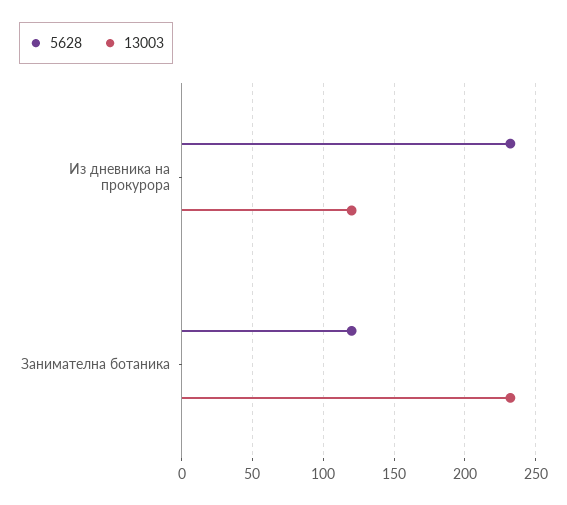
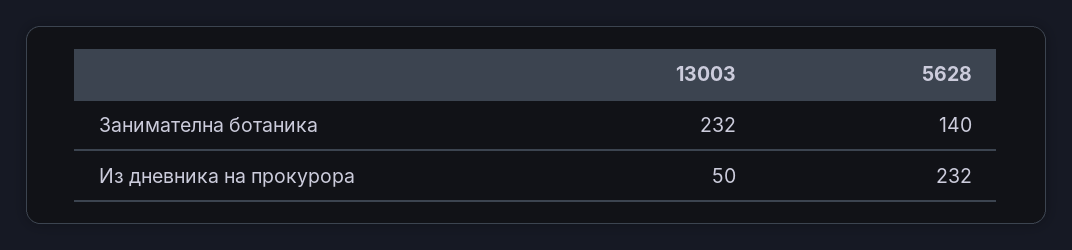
13003, Из дневника на прокурора: 120 -> 50
5628, Занимателна ботаника: 120 -> 140

